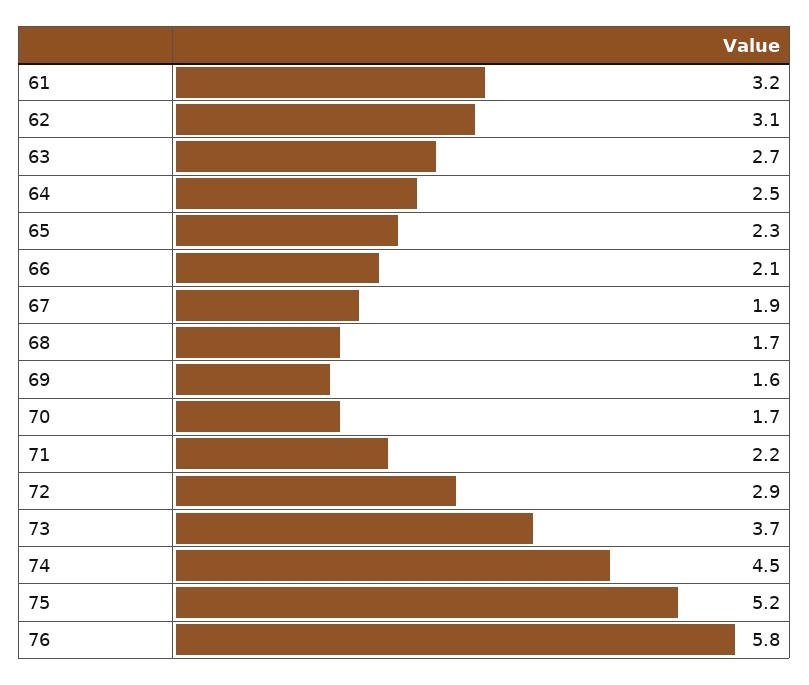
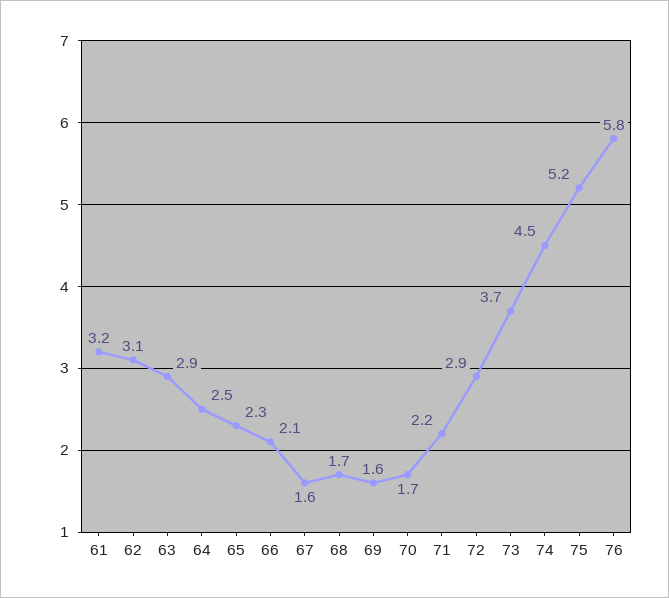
63: 2.7 -> 2.9
67: 1.9 -> 1.6

